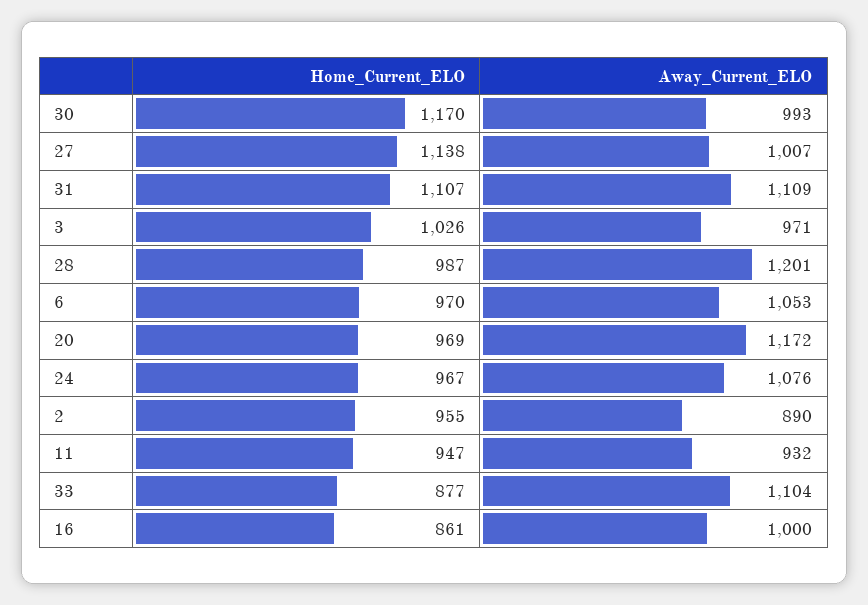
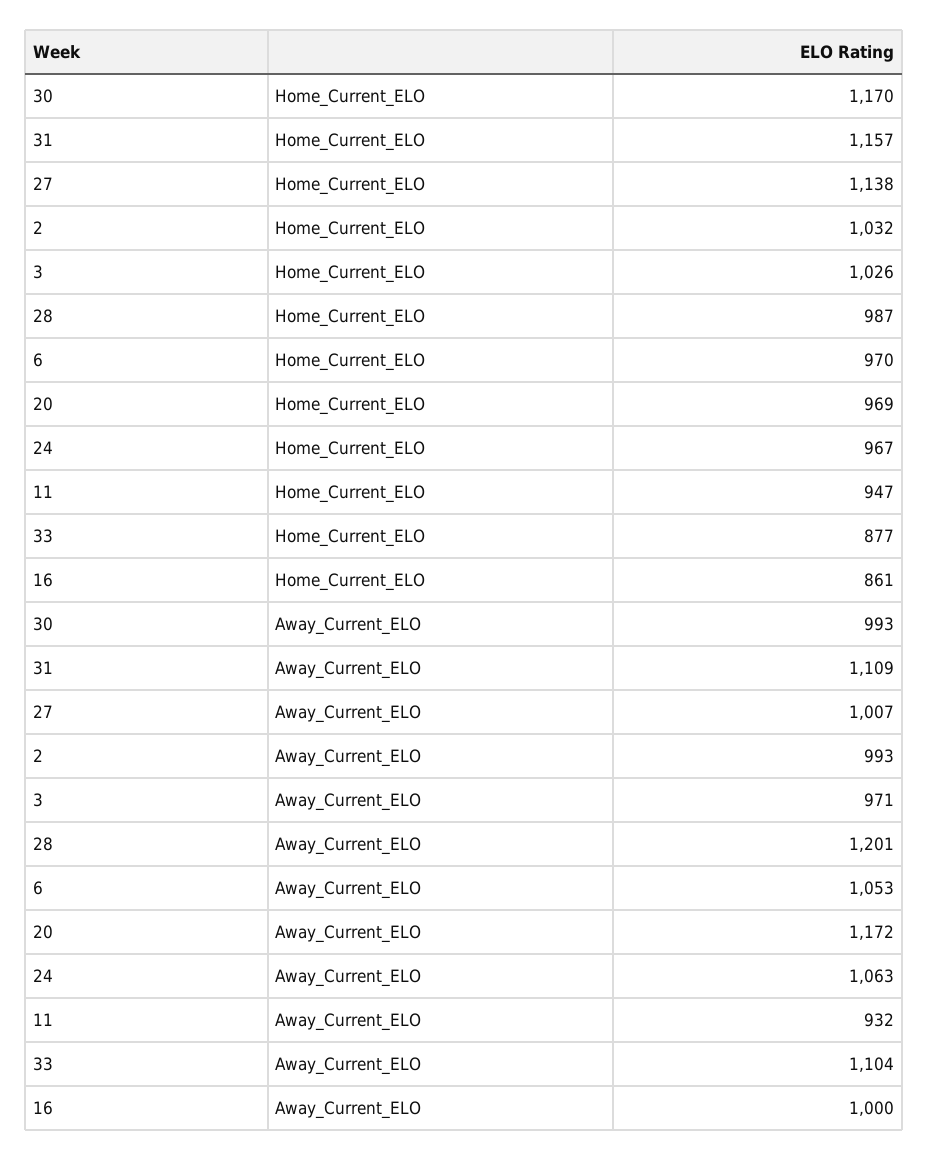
Home_Current_ELO, 31: 1107 -> 1157
Away_Current_ELO, 24: 1076 -> 1063
Home_Current_ELO, 2: 955 -> 1032
Away_Current_ELO, 2: 890 -> 993

